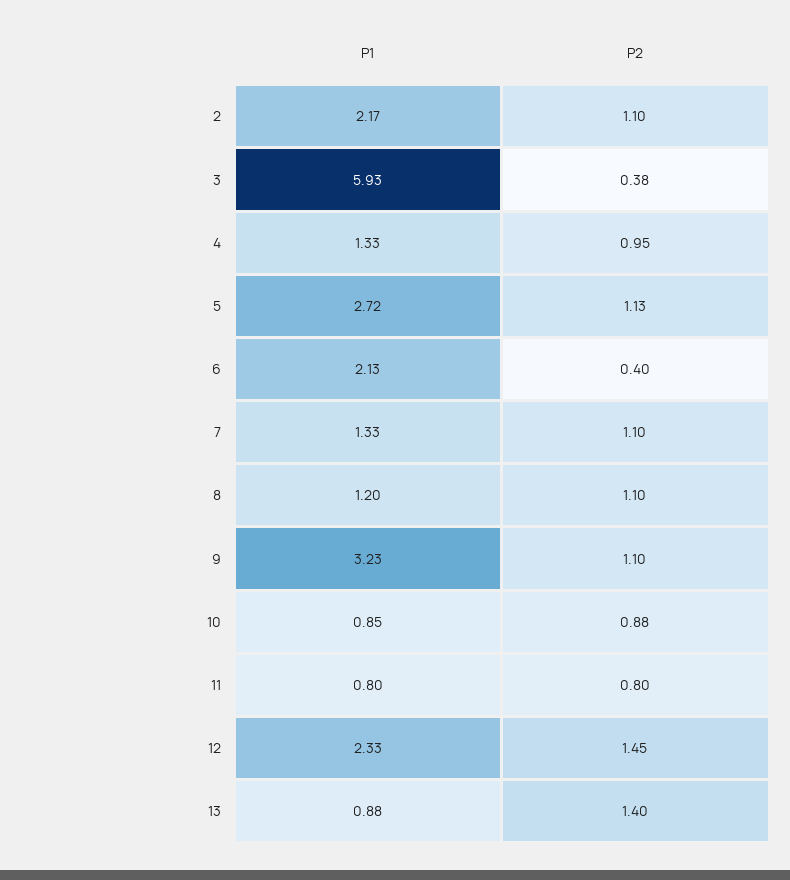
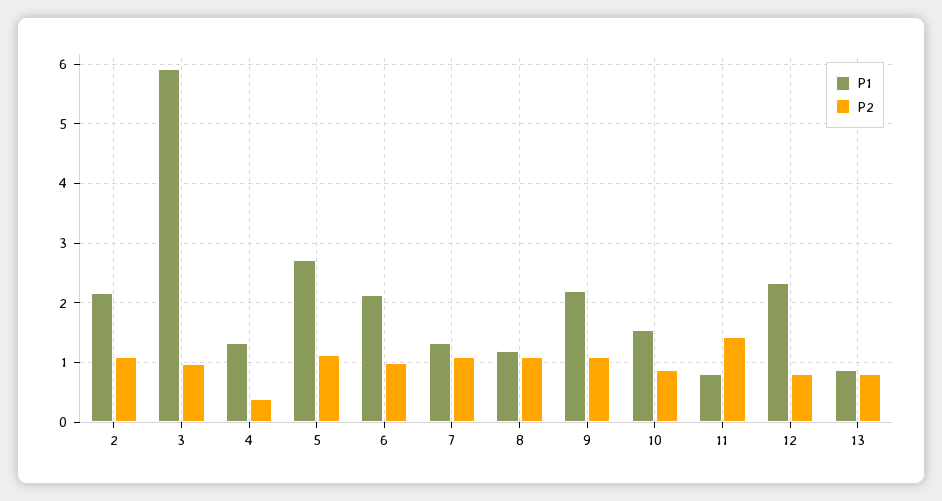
P2, 3: 0.38 -> 1
P2, 4: 0.95 -> 0.4
P2, 6: 0.4 -> 1
P1, 9: 3.23 -> 2.2
P1, 10: 0.85 -> 1.6
P2, 11: 0.8 -> 1.4
P2, 12: 1.45 -> 0.8
P2, 13: 1.4 -> 0.8

